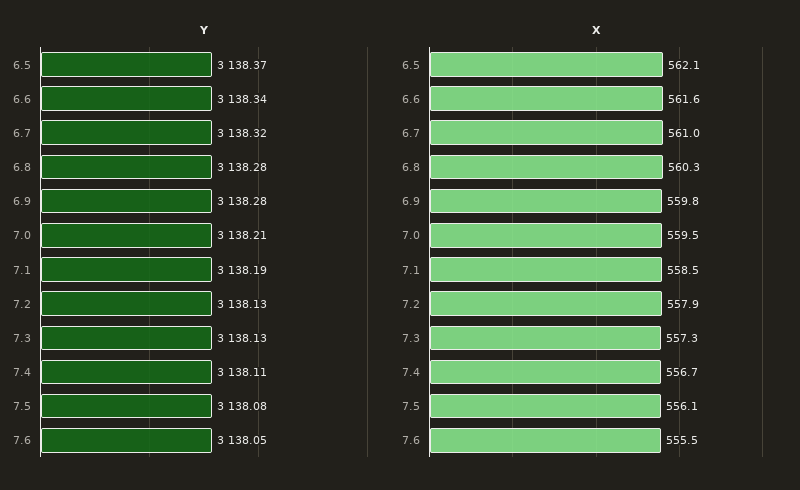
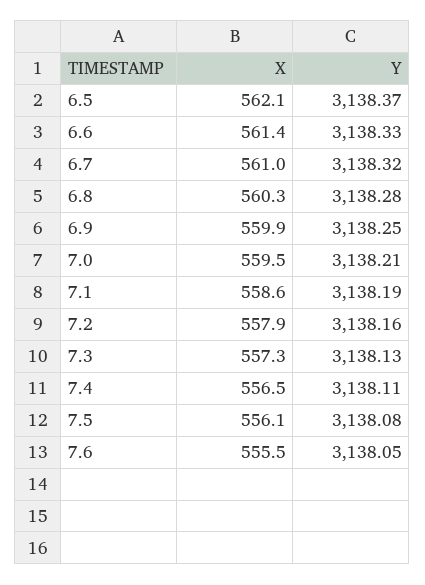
Y, 6.6: 3138.34 -> 3138.33
Y, 6.9: 3138.28 -> 3138.25
Y, 7.2: 3138.13 -> 3138.16
X, 6.6: 561.6 -> 561.4
X, 6.9: 559.8 -> 559.9
X, 7.1: 558.5 -> 558.6
X, 7.4: 556.7 -> 556.5

